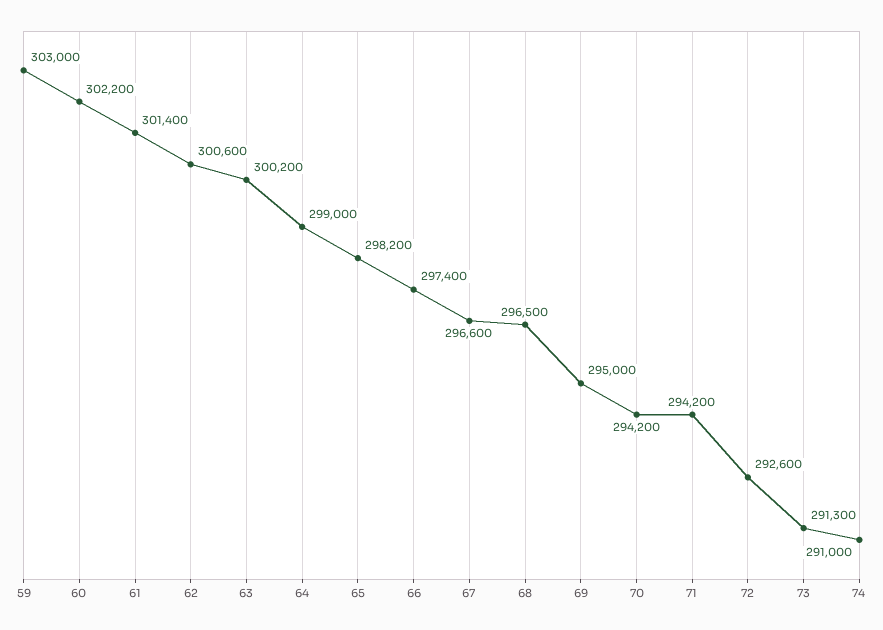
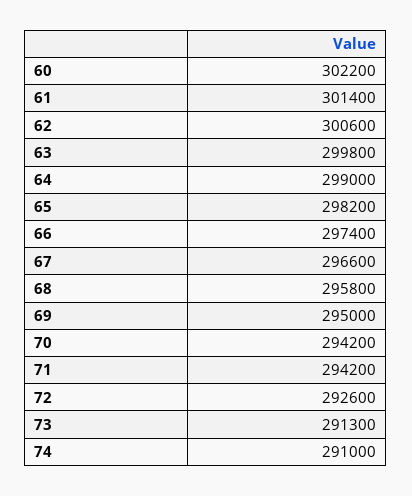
59: 303000 -> none
63: 300200 -> 299800
68: 296500 -> 295800

